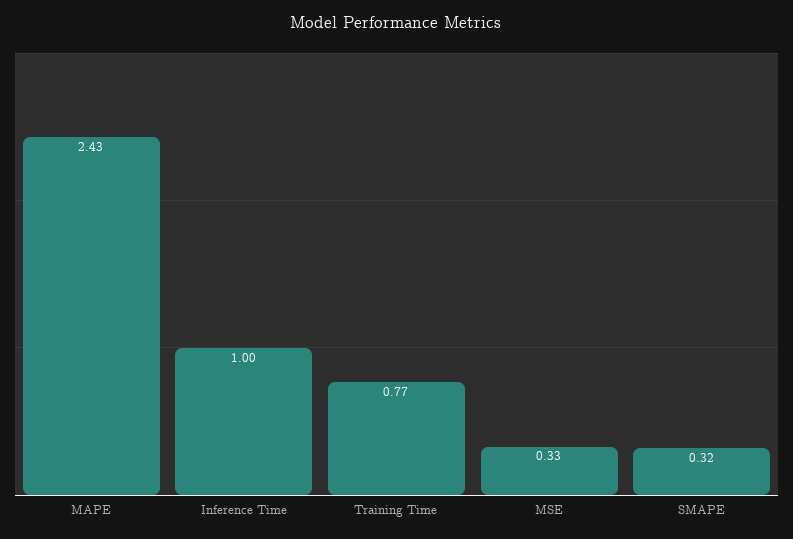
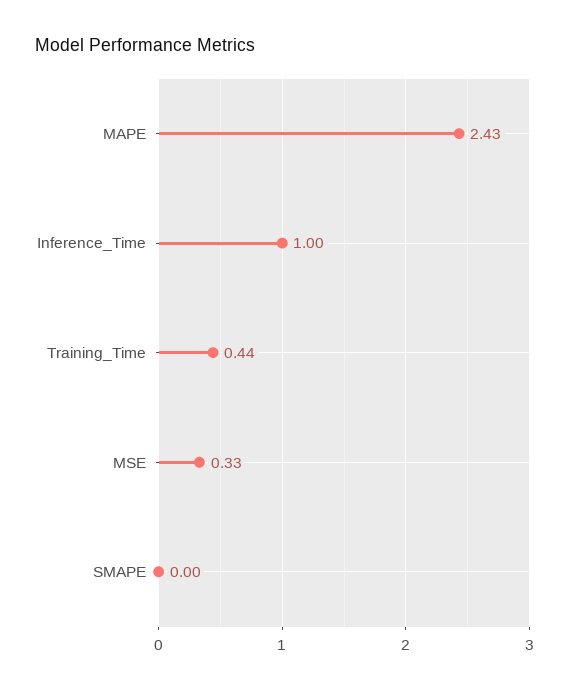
Training Time: 0.77 -> 0.44
SMAPE: 0.32 -> 0

